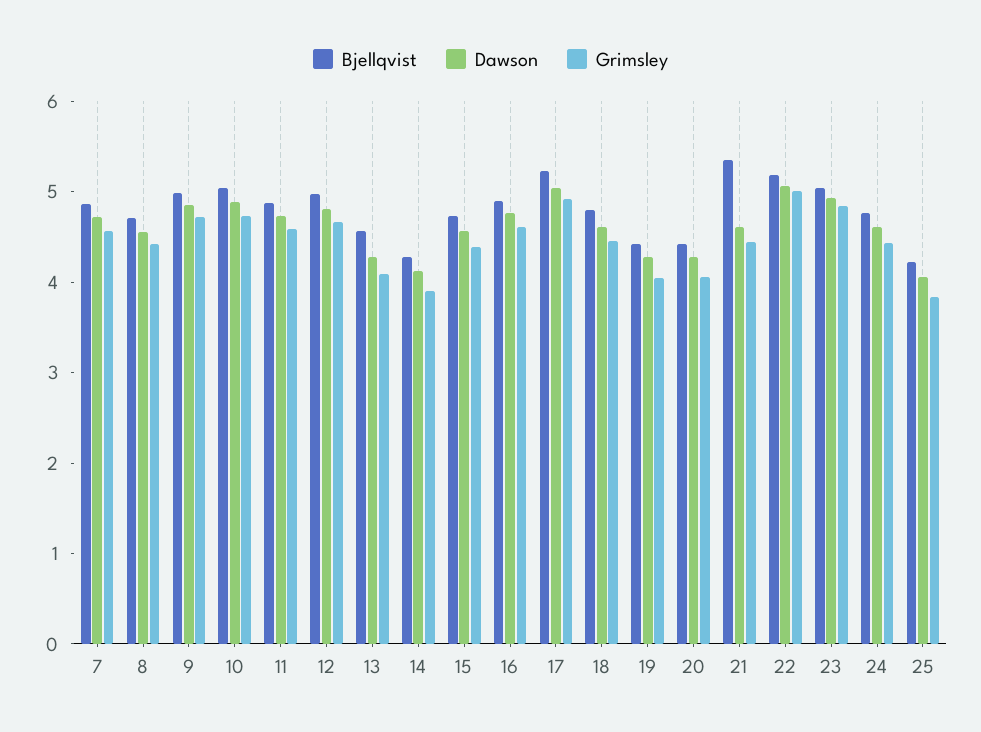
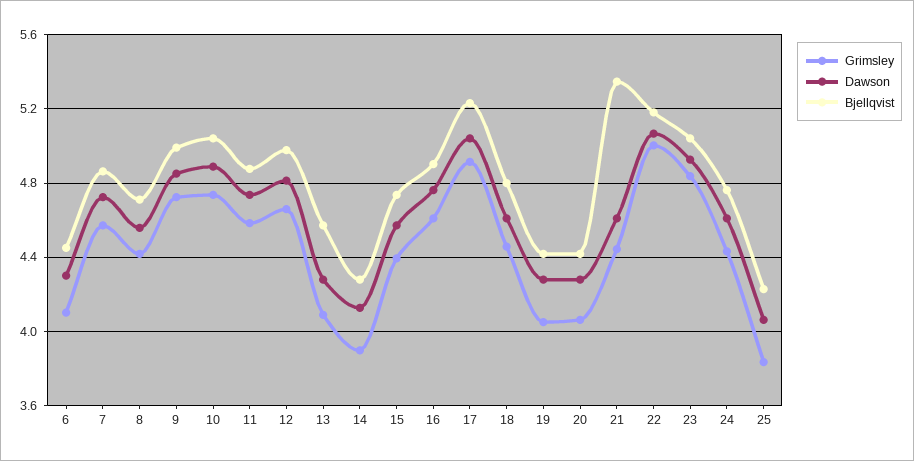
Grimsley, 6: none -> 4.1
Dawson, 6: none -> 4.3
Bjellqvist, 6: none -> 4.45

